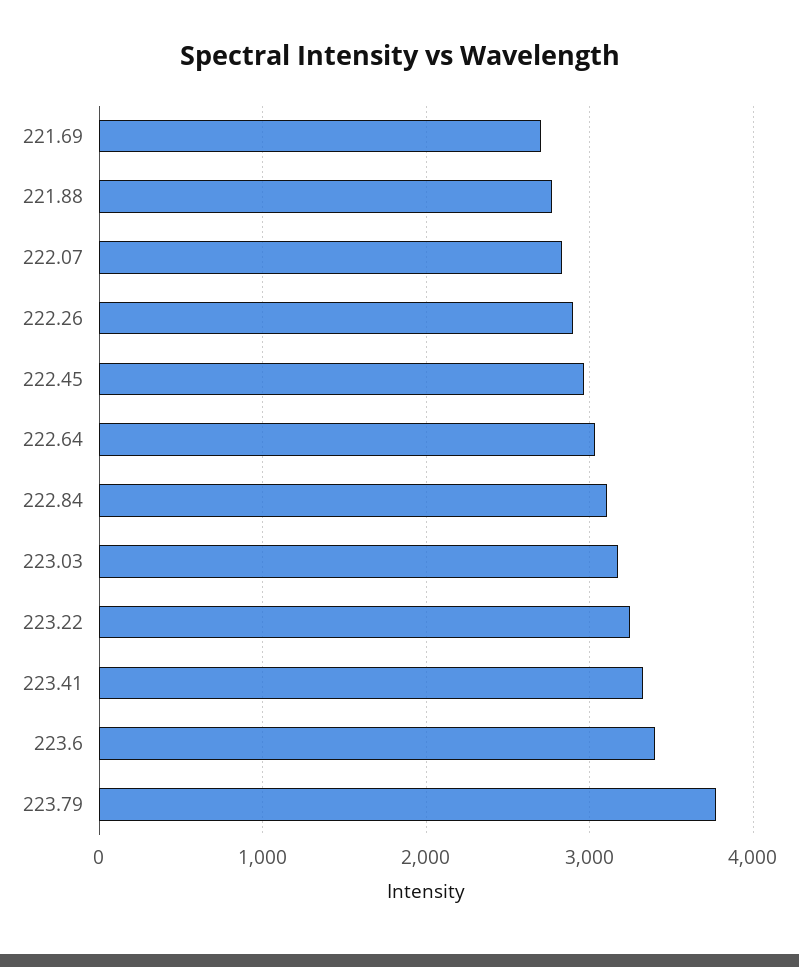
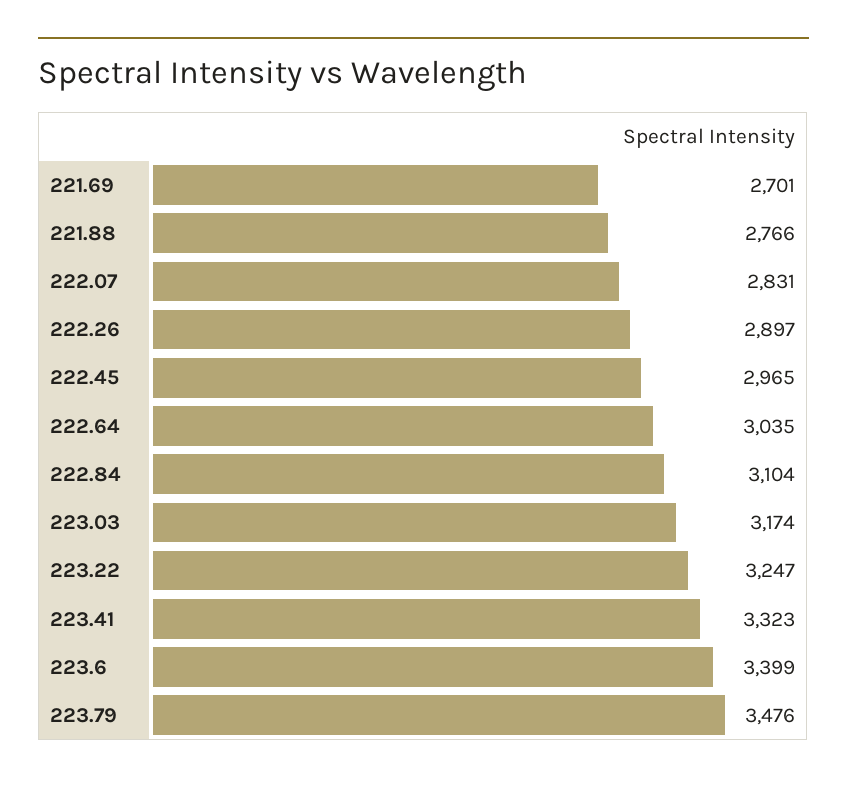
223.79: 3800 -> 3476

